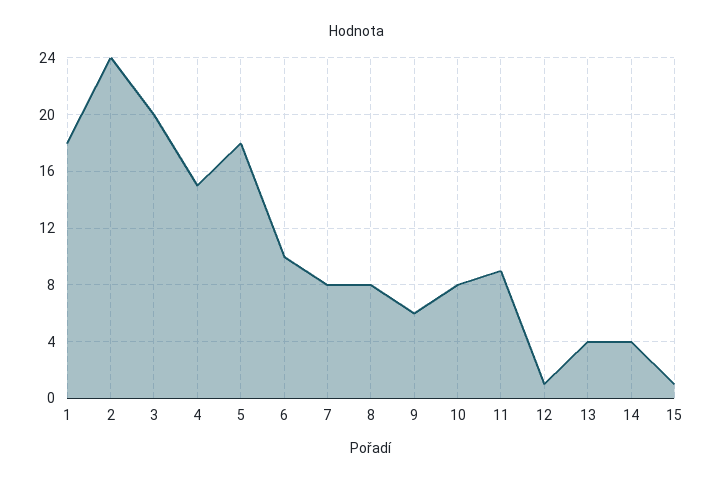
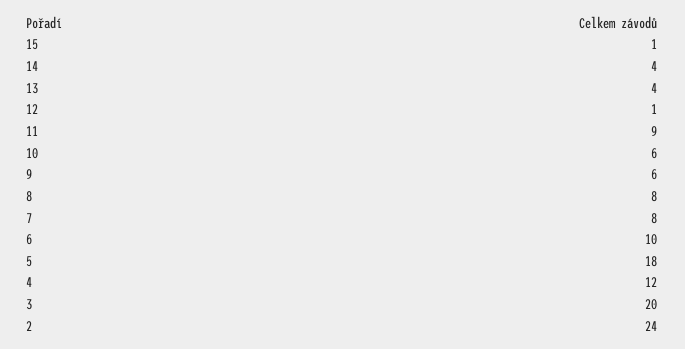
1: 18 -> none
4: 15 -> 12
10: 8 -> 6

